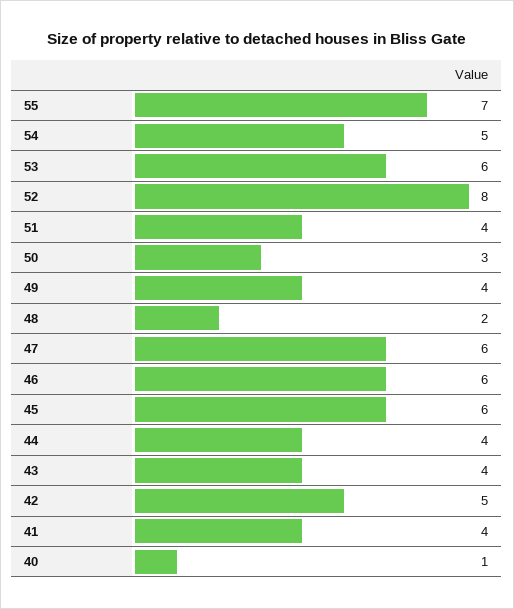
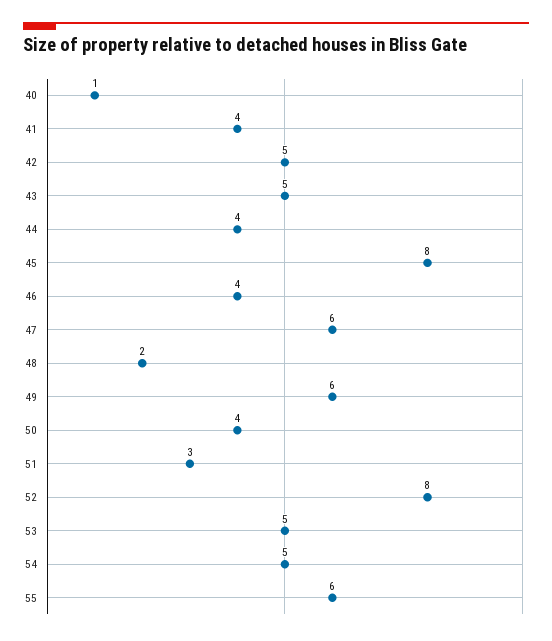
55: 7 -> 6
53: 6 -> 5
51: 4 -> 3
50: 3 -> 4
49: 4 -> 6
46: 6 -> 4
45: 6 -> 8
43: 4 -> 5

